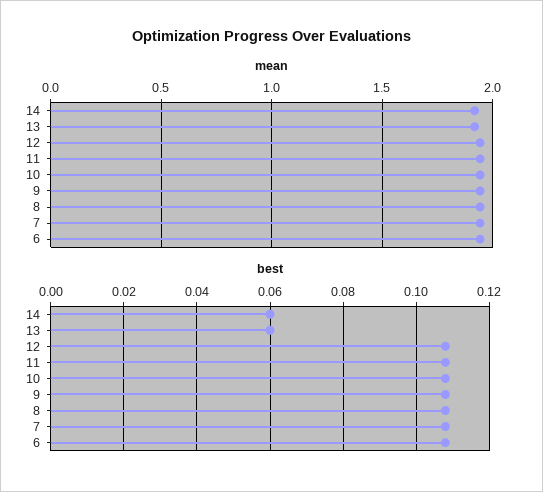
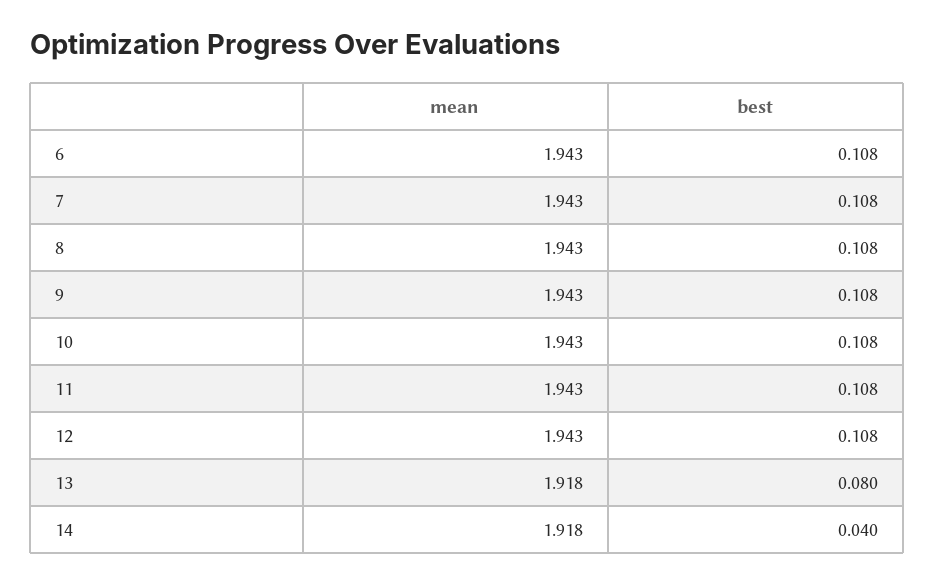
best, 14: 0.06 -> 0.04
best, 13: 0.06 -> 0.08

